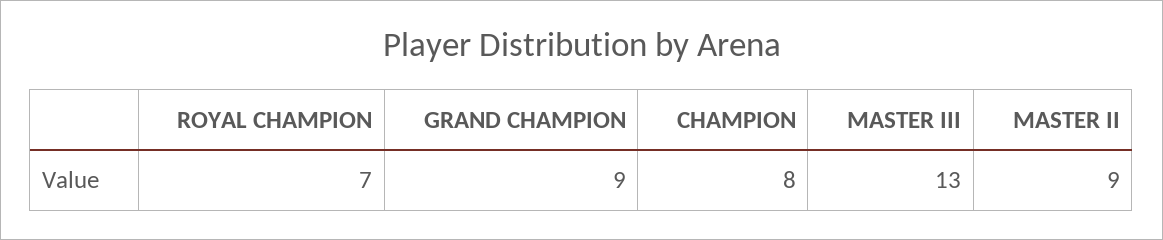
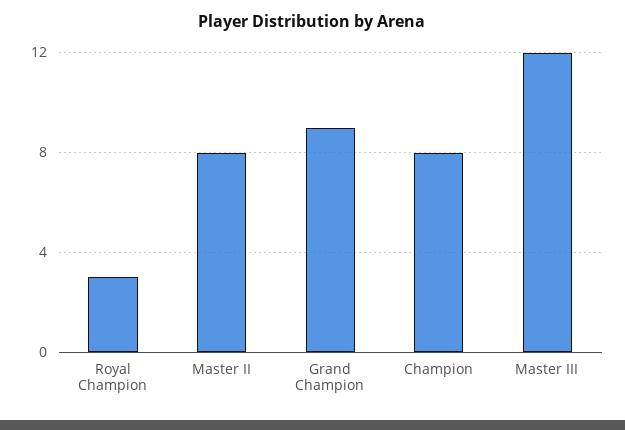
ROYAL CHAMPION: 7 -> 3
MASTER III: 13 -> 12
MASTER II: 9 -> 8

